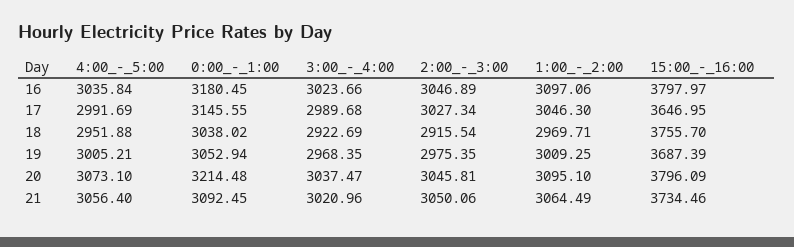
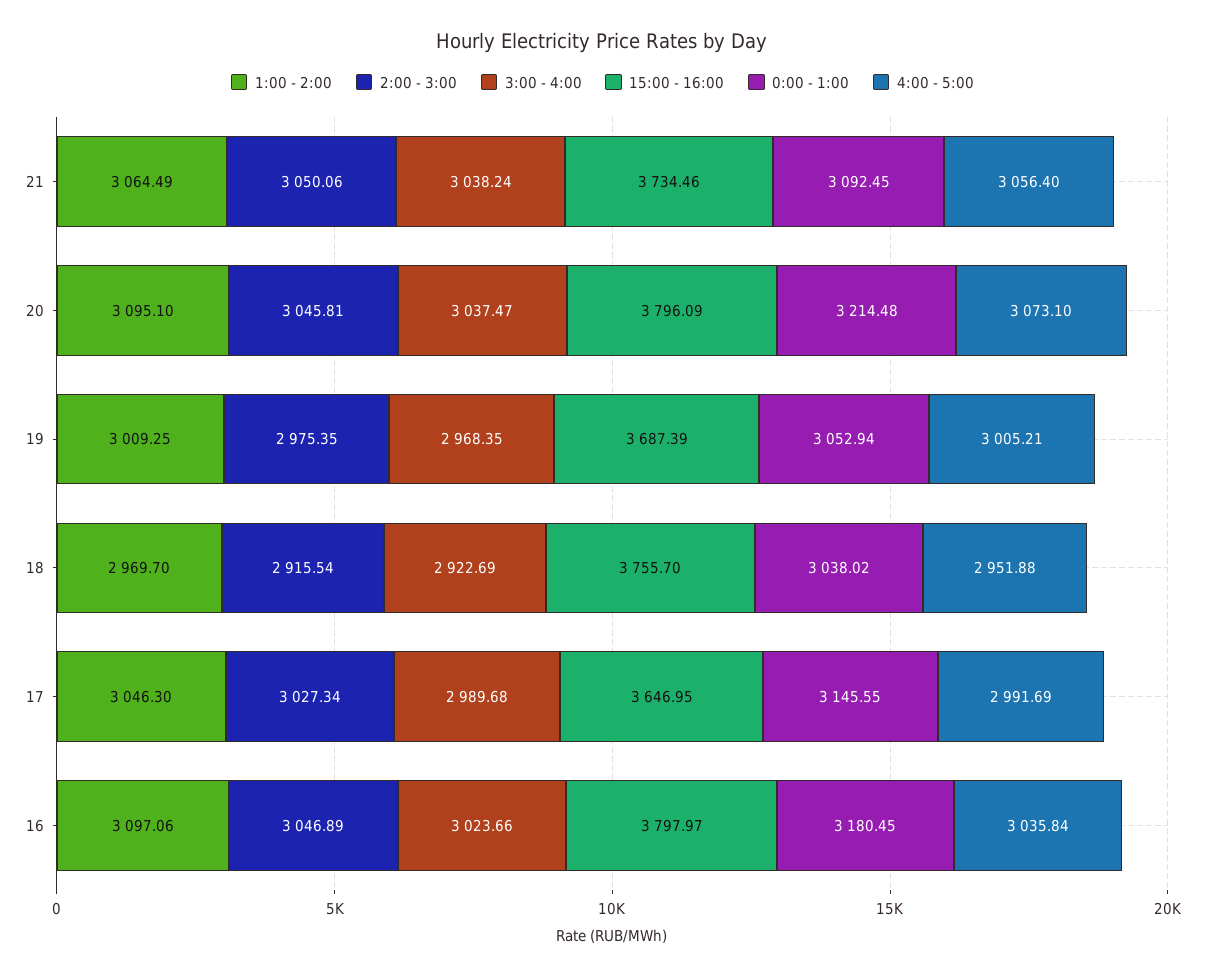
1:00_-_2:00, 18: 2969.71 -> 2969.7
3:00_-_4:00, 21: 3020.96 -> 3038.24

